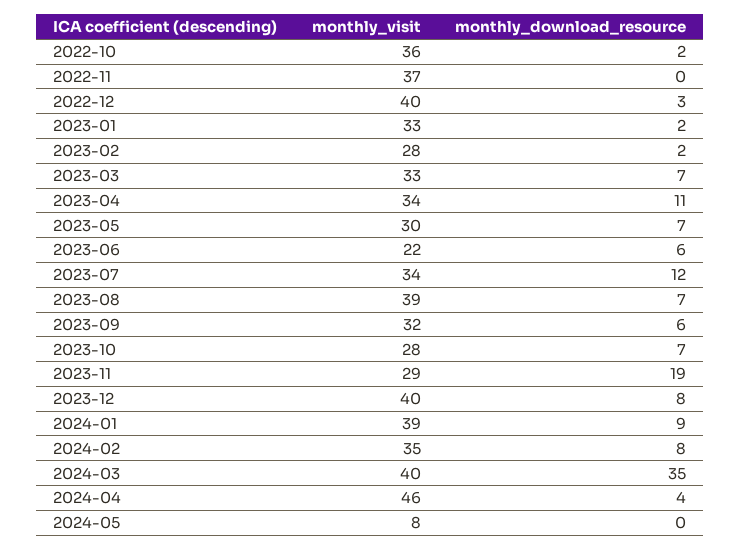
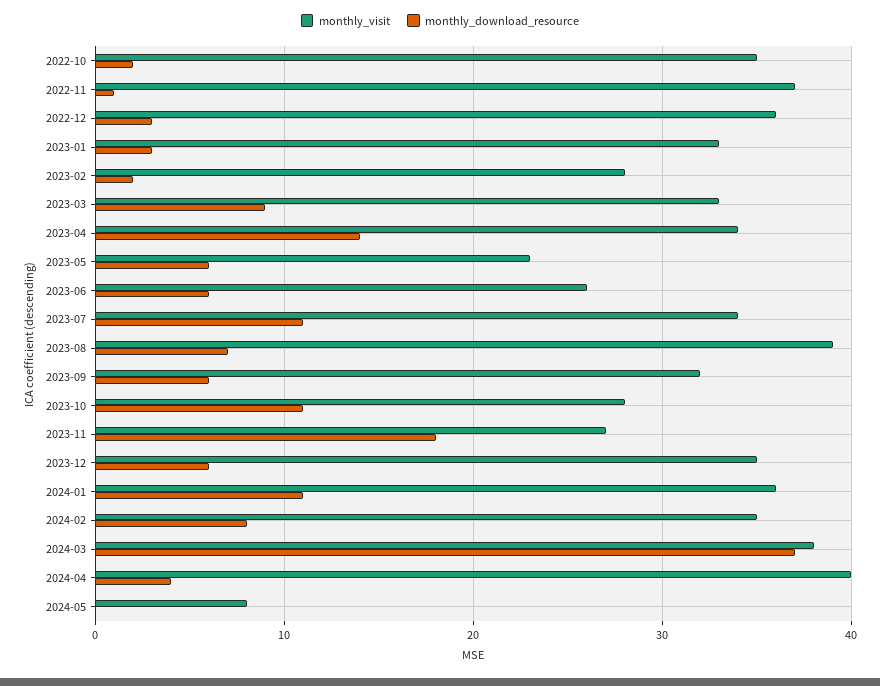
monthly_visit, 2022-10: 36 -> 35
monthly_download_resource, 2022-11: 0 -> 1
monthly_visit, 2022-12: 40 -> 36
monthly_download_resource, 2023-01: 2 -> 3
monthly_download_resource, 2023-03: 7 -> 9
monthly_download_resource, 2023-04: 11 -> 14
monthly_visit, 2023-05: 30 -> 23
monthly_download_resource, 2023-05: 7 -> 6
monthly_visit, 2023-06: 22 -> 26
monthly_download_resource, 2023-07: 12 -> 11
monthly_download_resource, 2023-10: 7 -> 11
monthly_visit, 2023-11: 29 -> 27
monthly_download_resource, 2023-11: 19 -> 18
monthly_visit, 2023-12: 40 -> 35
monthly_download_resource, 2023-12: 8 -> 6
monthly_visit, 2024-01: 39 -> 36
monthly_download_resource, 2024-01: 9 -> 11
monthly_visit, 2024-03: 40 -> 38
monthly_download_resource, 2024-03: 35 -> 37
monthly_visit, 2024-04: 46 -> 40

